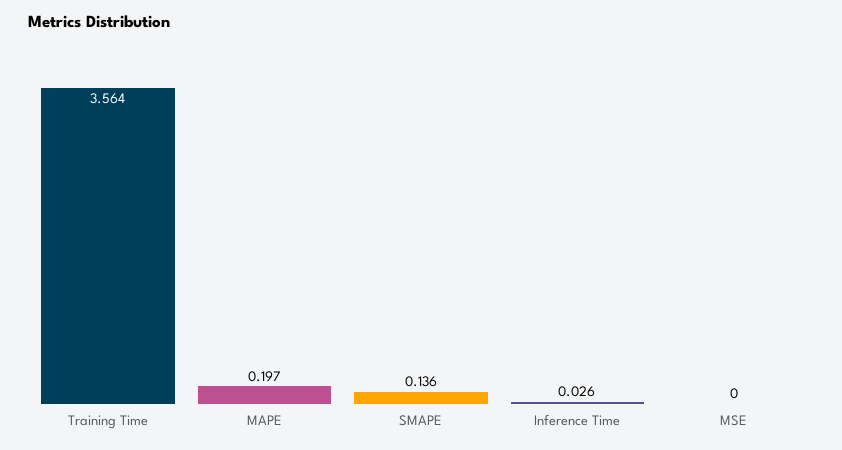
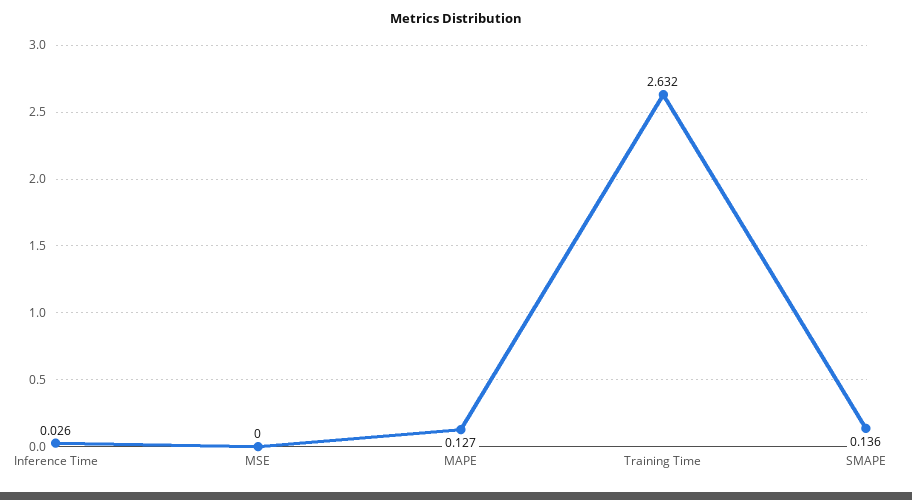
Training Time: 3.564 -> 2.632
MAPE: 0.197 -> 0.127

